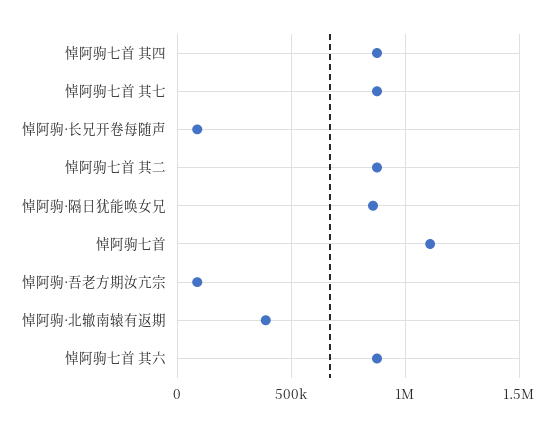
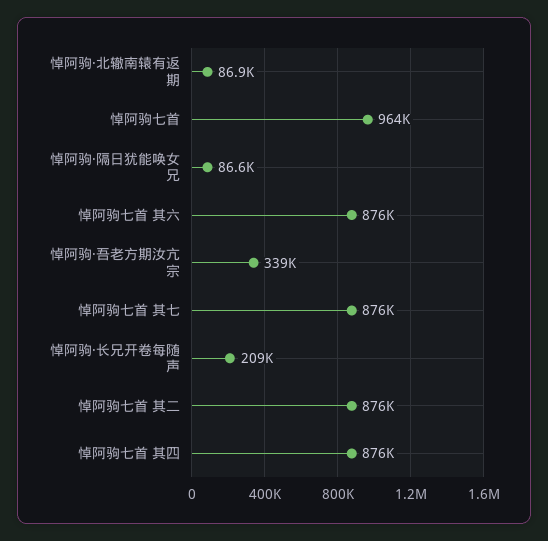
悼阿驹·长兄开卷每随声: 100000 -> 209000
悼阿驹·隔日犹能唤女兄: 850000 -> 86600
悼阿驹七首: 1100000 -> 964000
悼阿驹·吾老方期汝亢宗: 100000 -> 339000
悼阿驹·北辙南辕有返期: 400000 -> 86900

